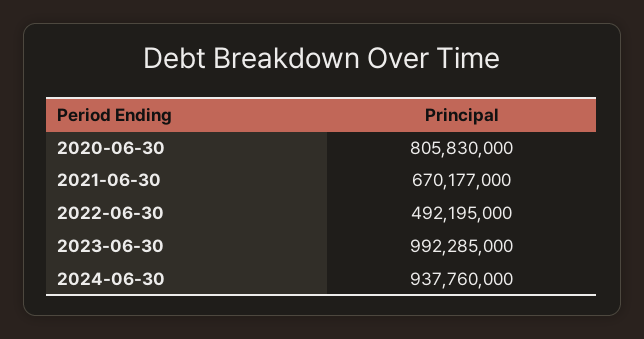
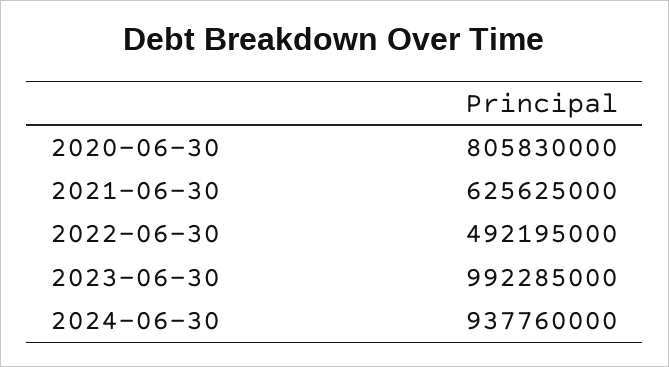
2021-06-30: 670177000 -> 625625000

